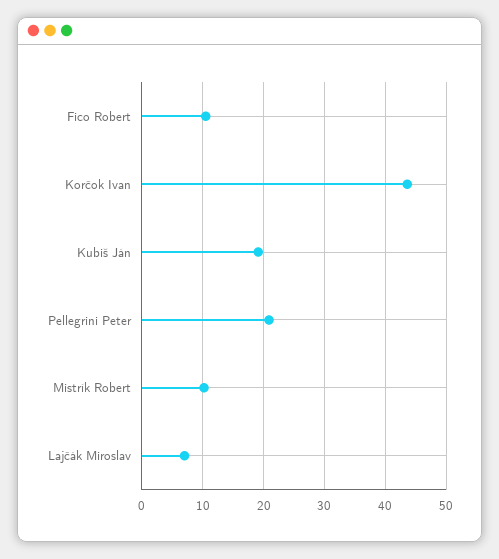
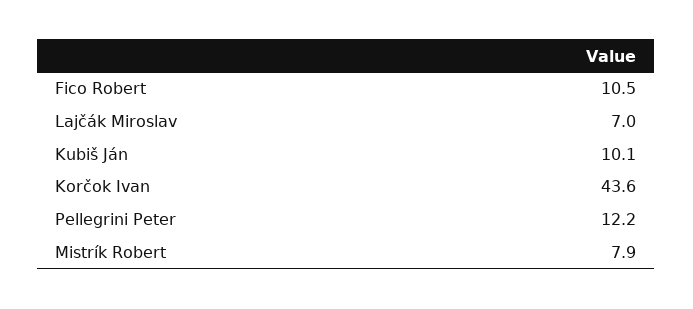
Kubiš Ján: 19 -> 10.1
Pellegrini Peter: 21 -> 12.2
Mistrík Robert: 10 -> 7.9

